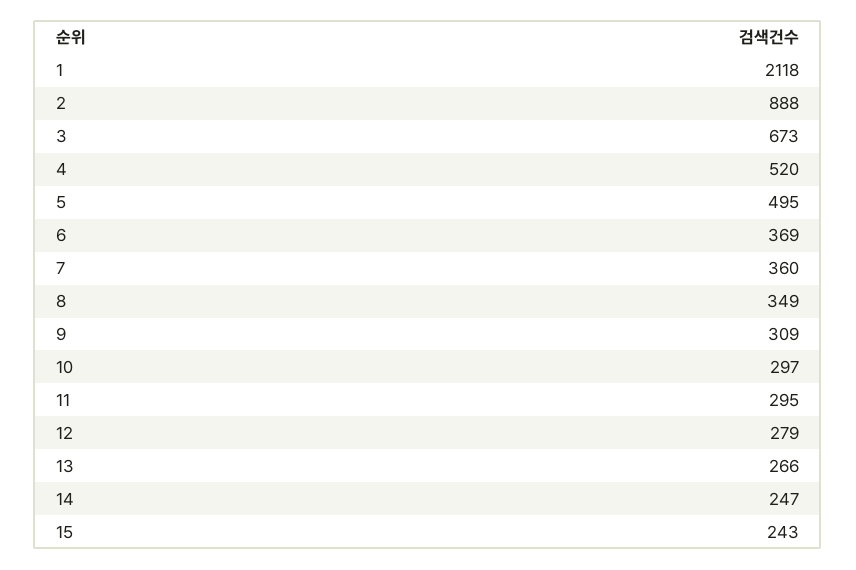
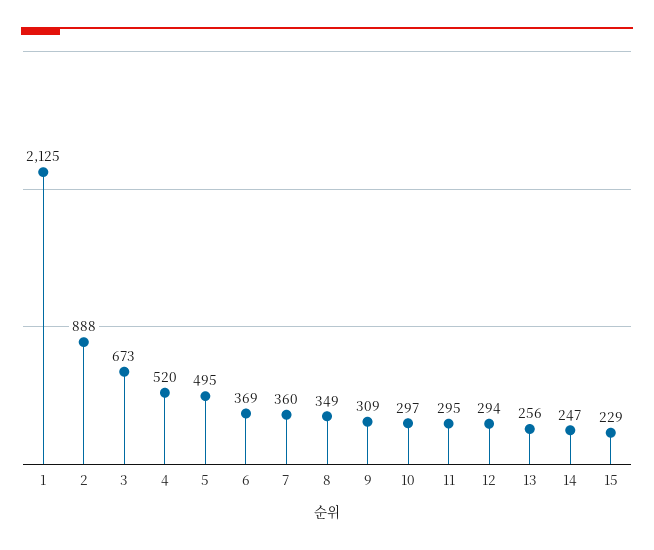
1: 2118 -> 2125
12: 279 -> 294
13: 266 -> 256
15: 243 -> 229

